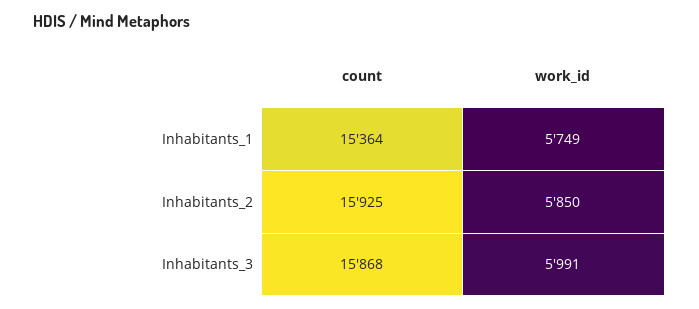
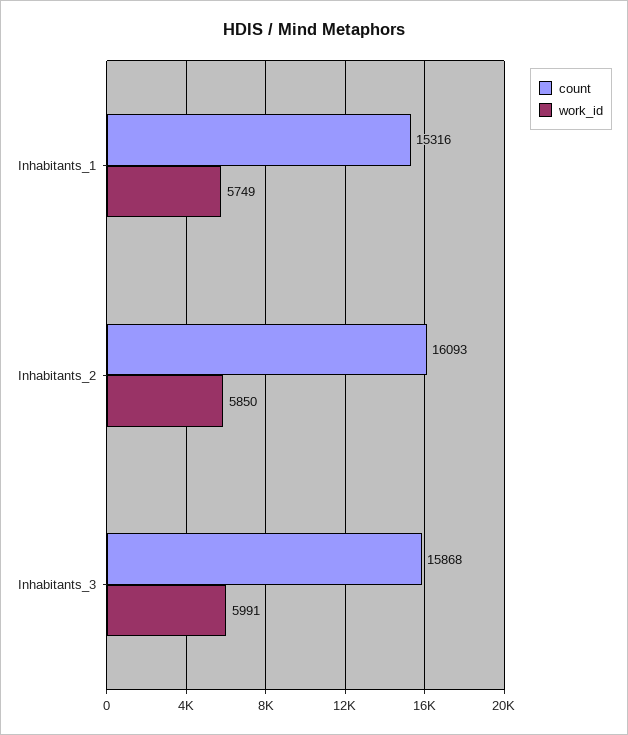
count, Inhabitants_1: 15364 -> 15316
count, Inhabitants_2: 15925 -> 16093

